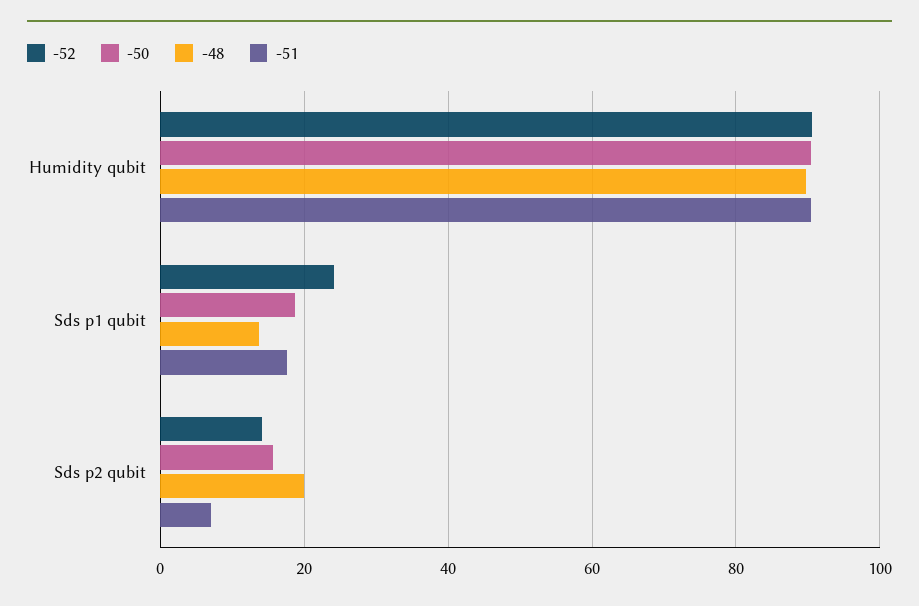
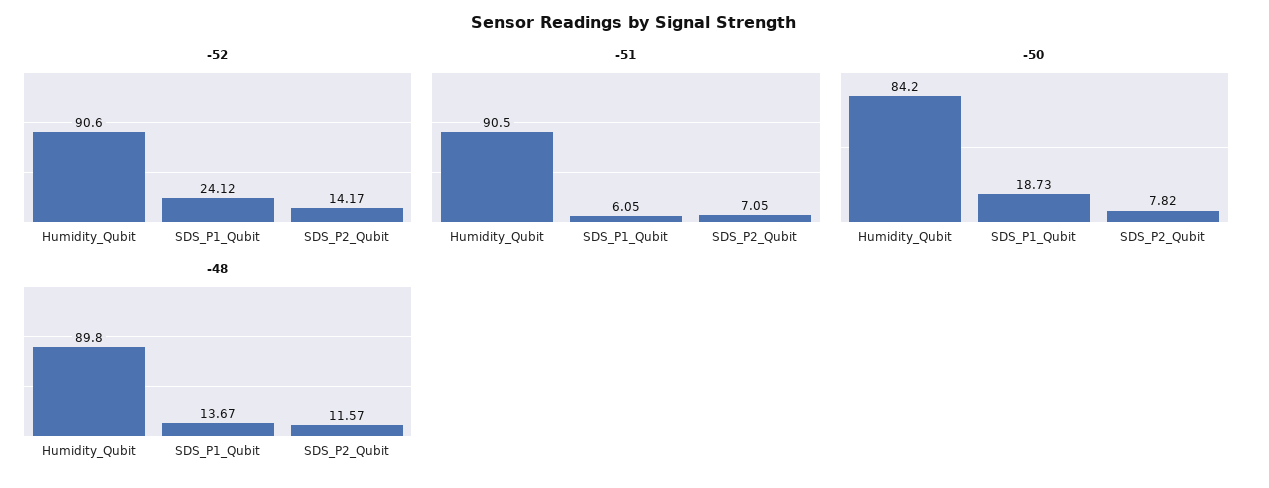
-50, Humidity qubit: 90 -> 84.2
-51, Sds p1 qubit: 18 -> 6.05
-50, Sds p2 qubit: 16 -> 7.82
-48, Sds p2 qubit: 20 -> 11.57

